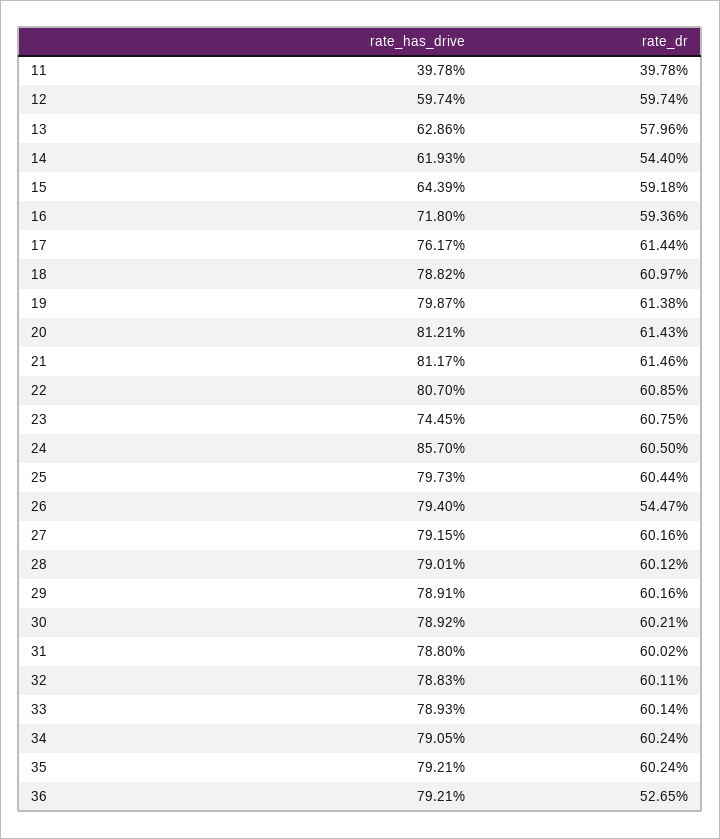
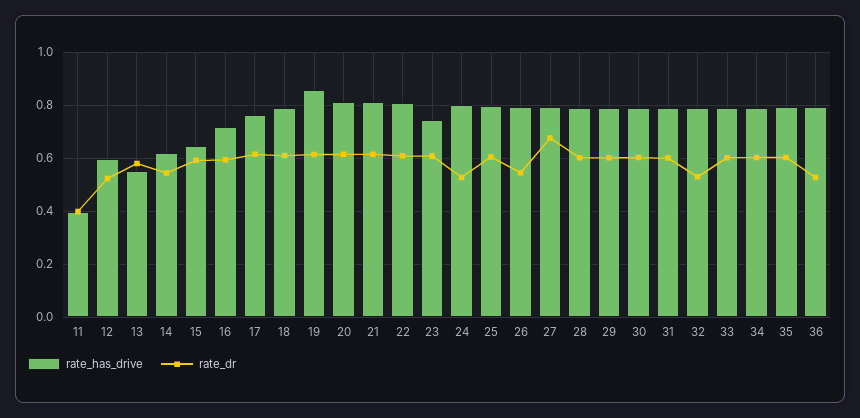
rate_dr, 12: 0.5974 -> 0.525
rate_has_drive, 13: 0.6286 -> 0.55
rate_has_drive, 19: 0.7987 -> 0.85
rate_has_drive, 24: 0.857 -> 0.8
rate_dr, 24: 0.605 -> 0.525
rate_dr, 27: 0.6016 -> 0.675
rate_dr, 32: 0.6011 -> 0.525

